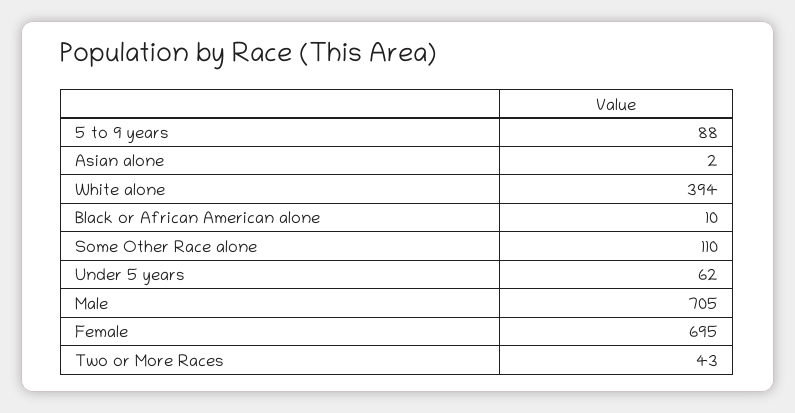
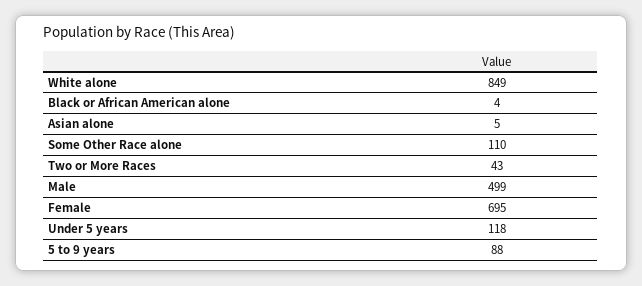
Asian alone: 2 -> 5
White alone: 394 -> 849
Black or African American alone: 10 -> 4
Under 5 years: 62 -> 118
Male: 705 -> 499

